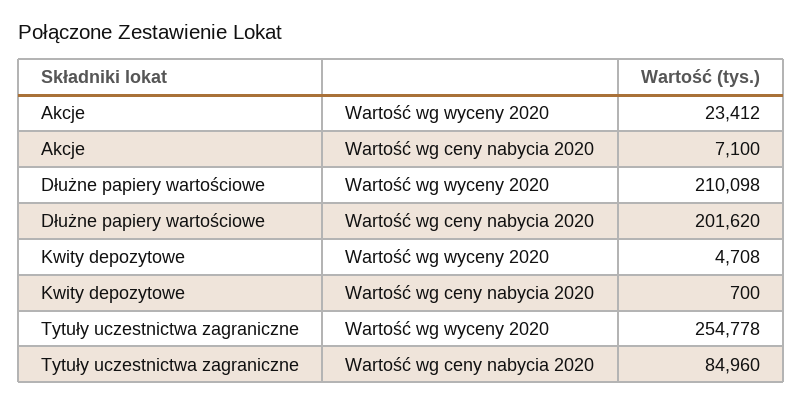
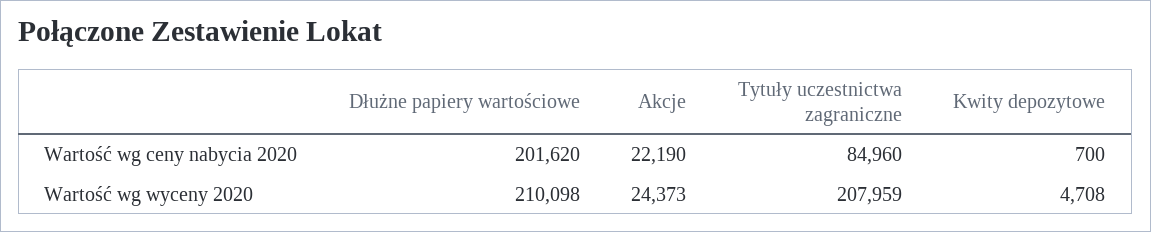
Akcje, Wartość wg wyceny 2020: 23412 -> 24373
Akcje, Wartość wg ceny nabycia 2020: 7100 -> 22190
Tytuły uczestnictwa zagraniczne, Wartość wg wyceny 2020: 254778 -> 207959

